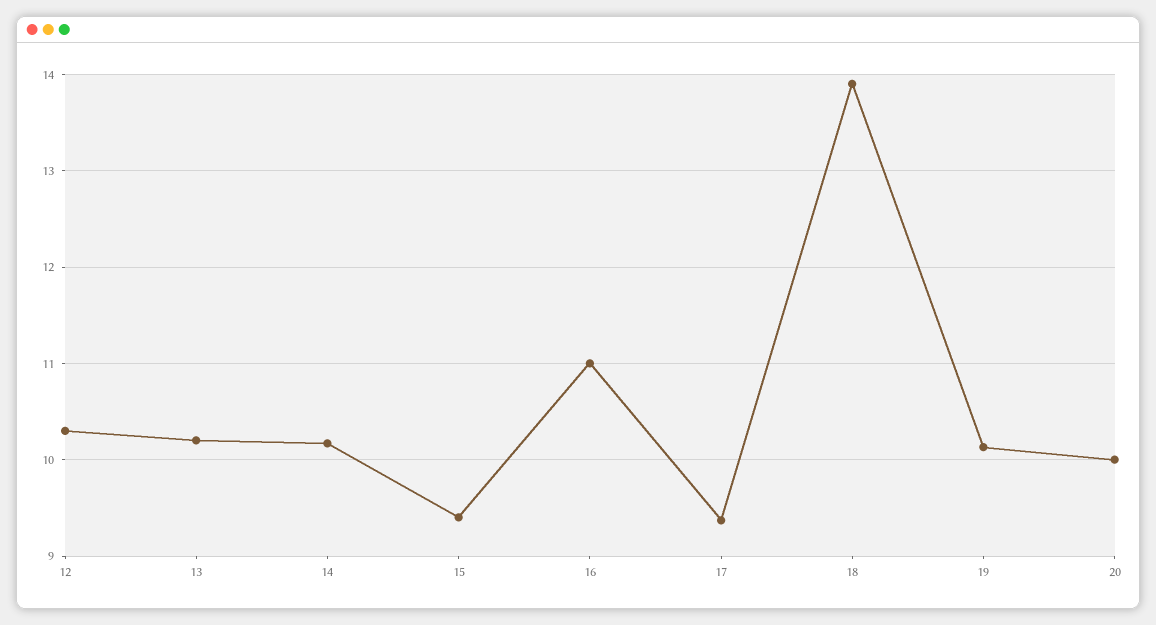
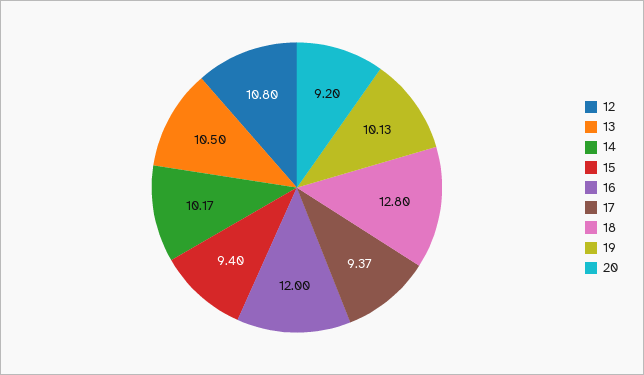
12: 10.3 -> 10.8
13: 10.2 -> 10.5
16: 11 -> 12
18: 13.9 -> 12.8
20: 10 -> 9.2

